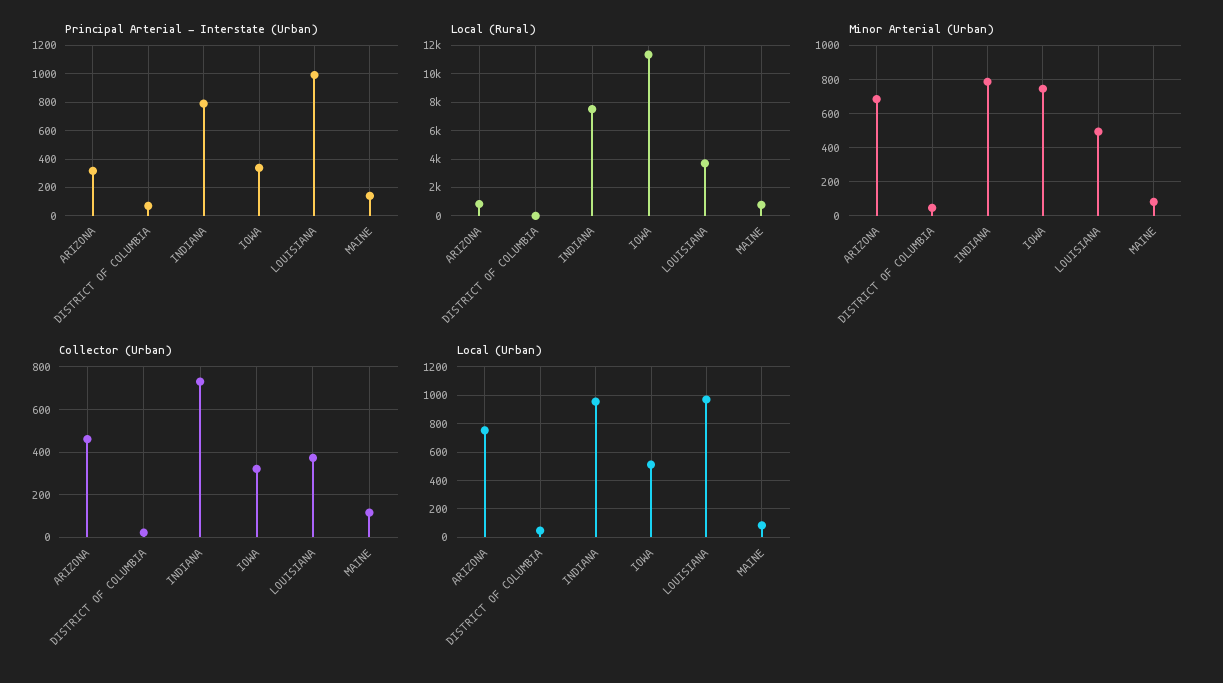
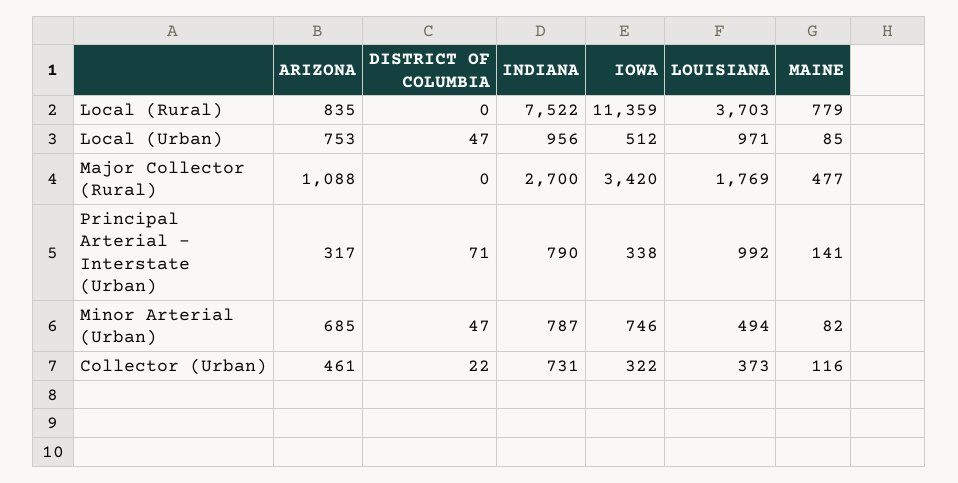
Major Collector (Rural), ARIZONA: none -> 1088
Major Collector (Rural), DISTRICT OF COLUMBIA: none -> 0
Major Collector (Rural), INDIANA: none -> 2700
Major Collector (Rural), IOWA: none -> 3420
Major Collector (Rural), LOUISIANA: none -> 1769
Major Collector (Rural), MAINE: none -> 477

